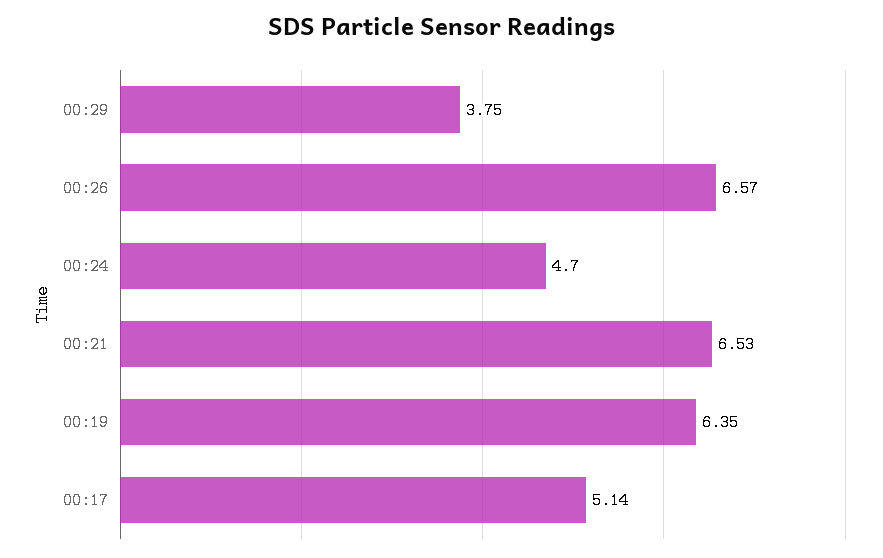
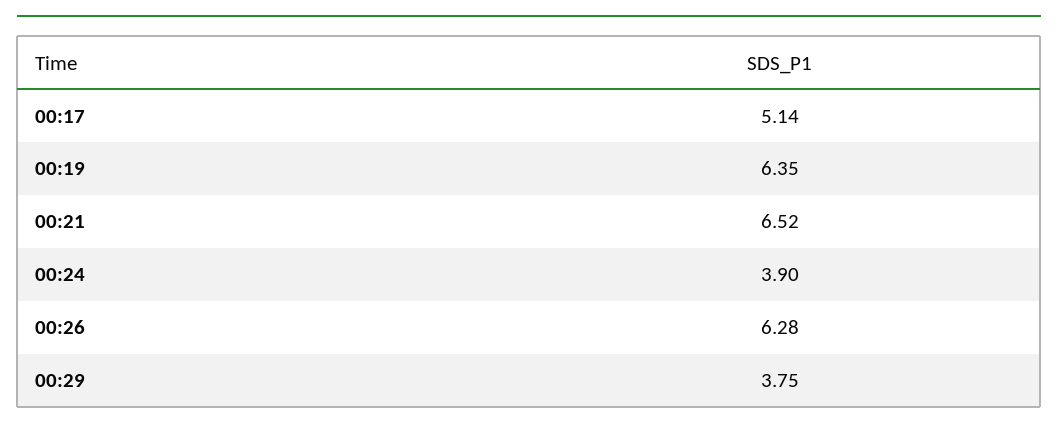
00:26: 6.57 -> 6.28
00:24: 4.7 -> 3.9
00:21: 6.53 -> 6.52

